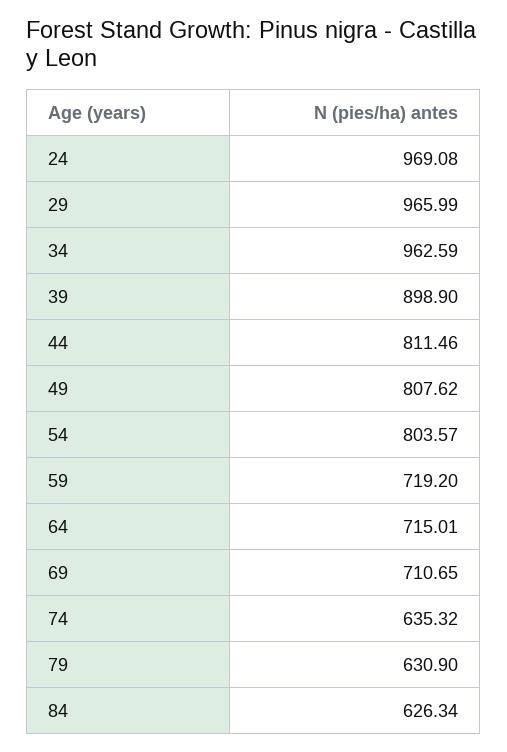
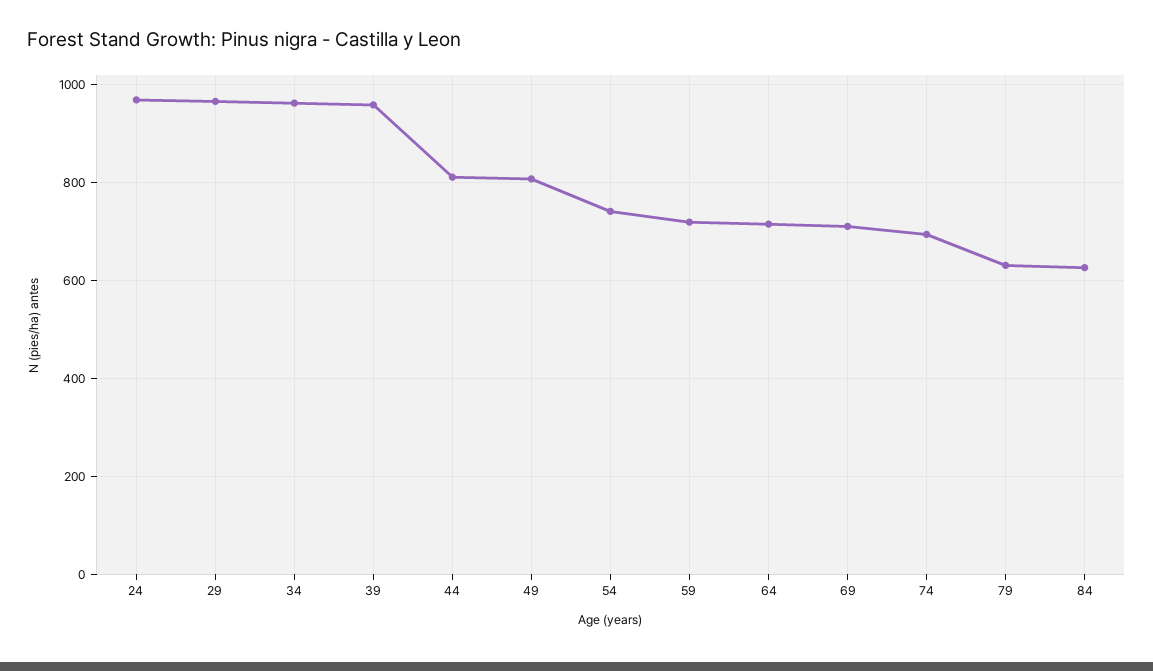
39: 898.9 -> 960
54: 803.57 -> 740
74: 635.32 -> 700

